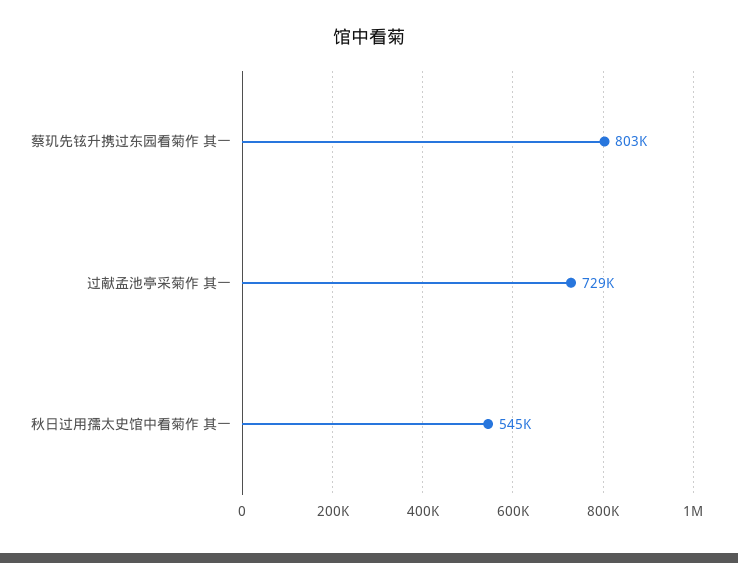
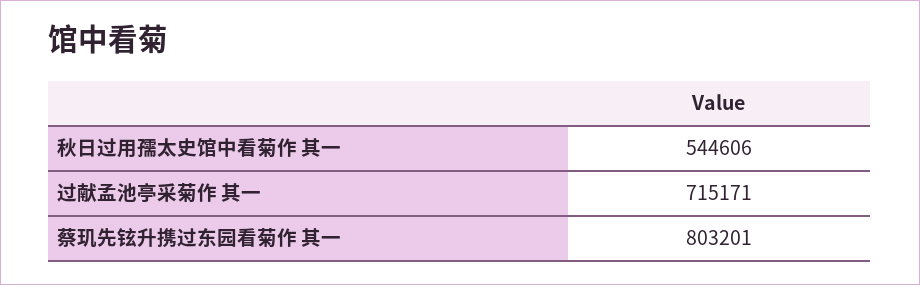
过献孟池亭采菊作 其一: 729000 -> 715171

